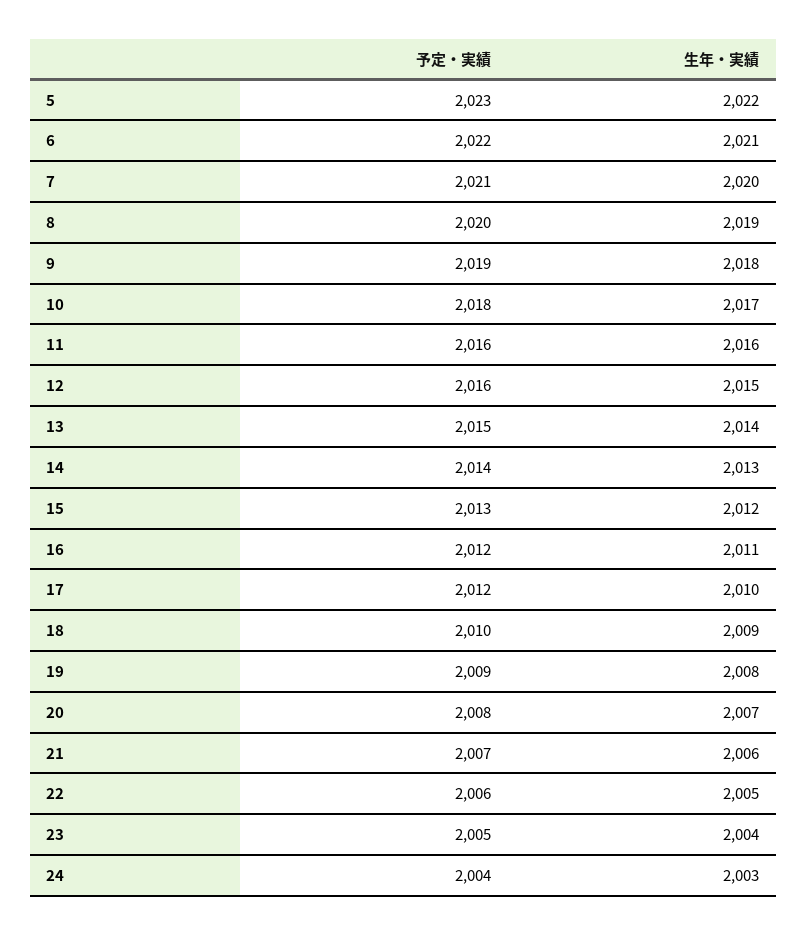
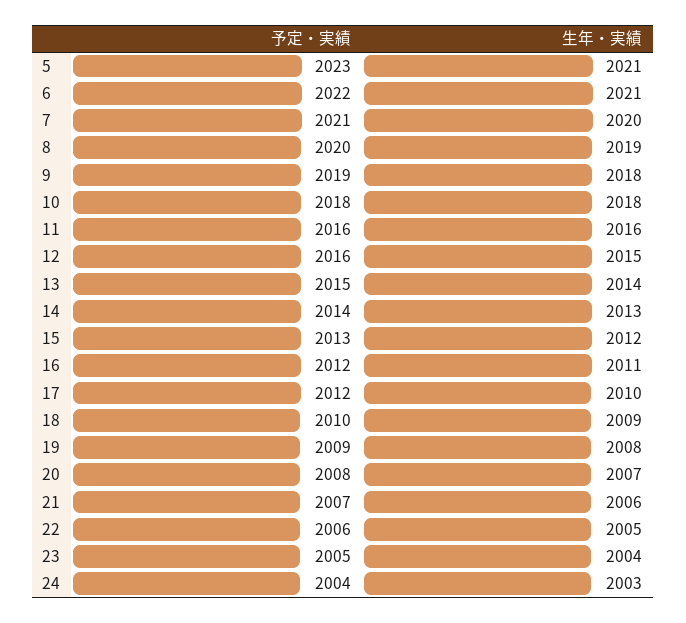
生年・実績, 5: 2022 -> 2021
生年・実績, 10: 2017 -> 2018

